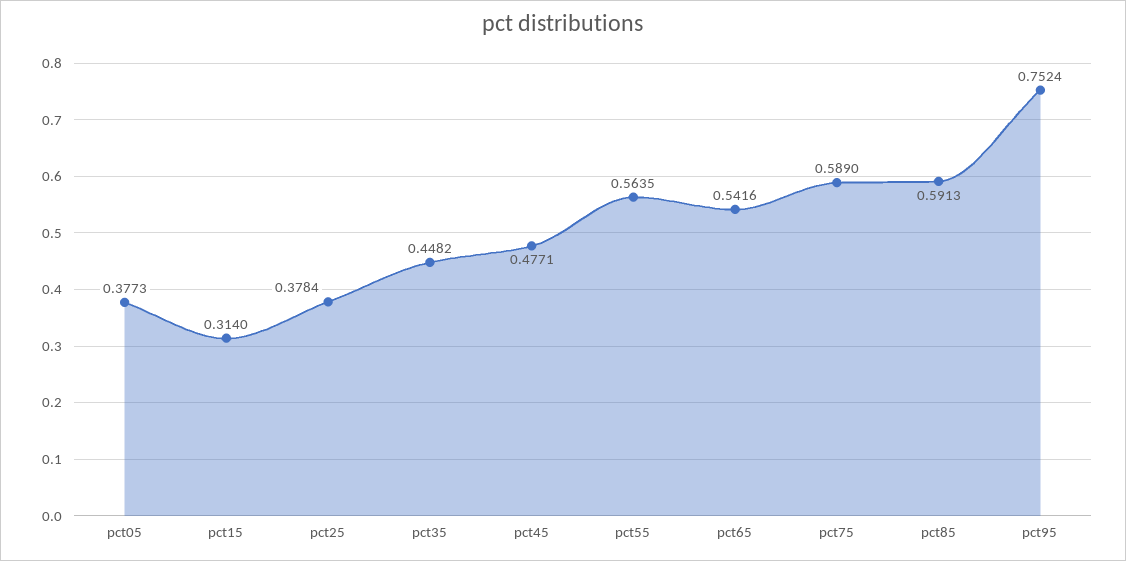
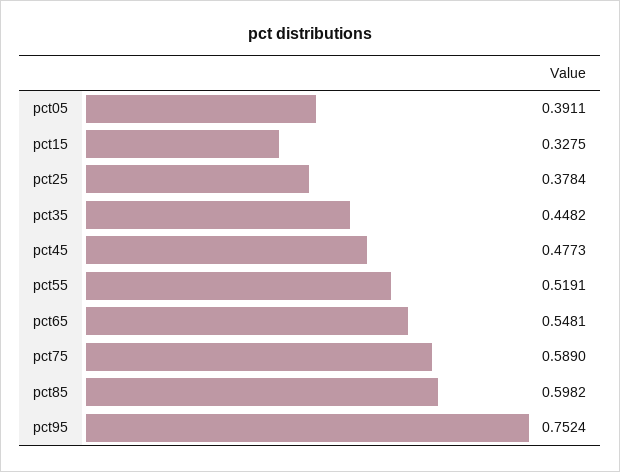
pct05: 0.3773 -> 0.3911
pct15: 0.314 -> 0.3275
pct45: 0.4771 -> 0.4773
pct55: 0.5635 -> 0.5191
pct65: 0.5416 -> 0.5481
pct85: 0.5913 -> 0.5982

